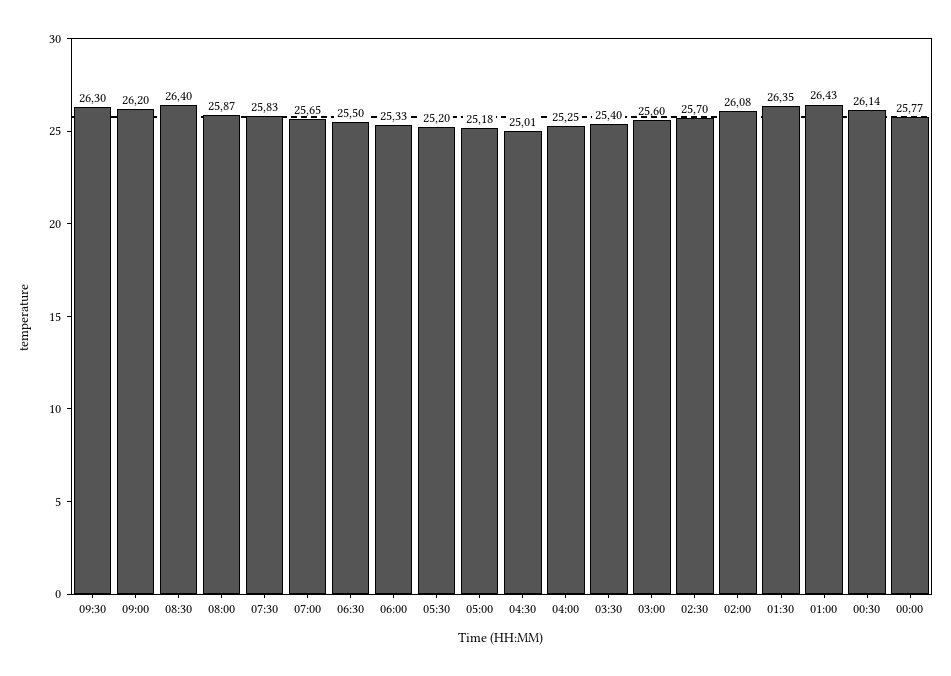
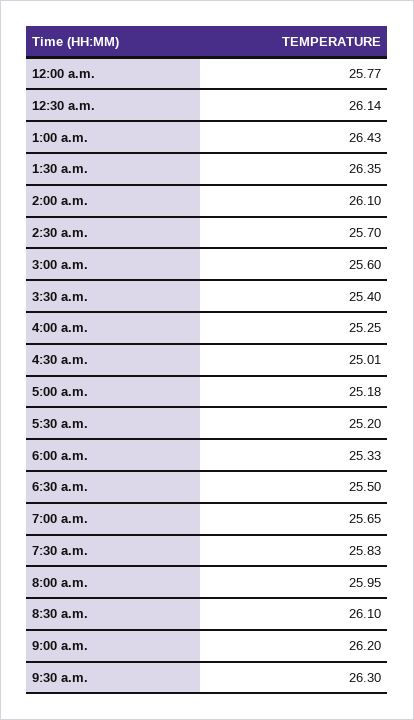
08:30: 26.4 -> 26.1
08:00: 25.87 -> 25.95
02:00: 26.08 -> 26.1

